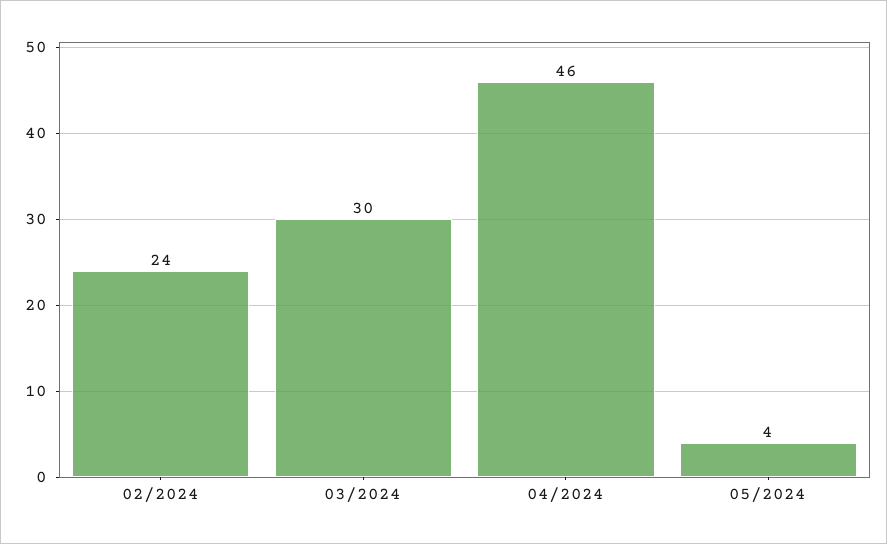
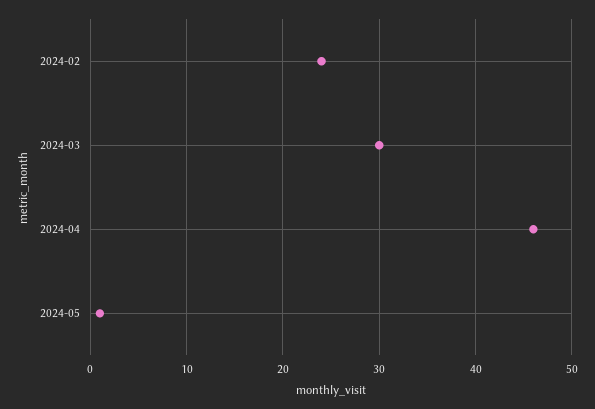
05/2024: 4 -> 1

